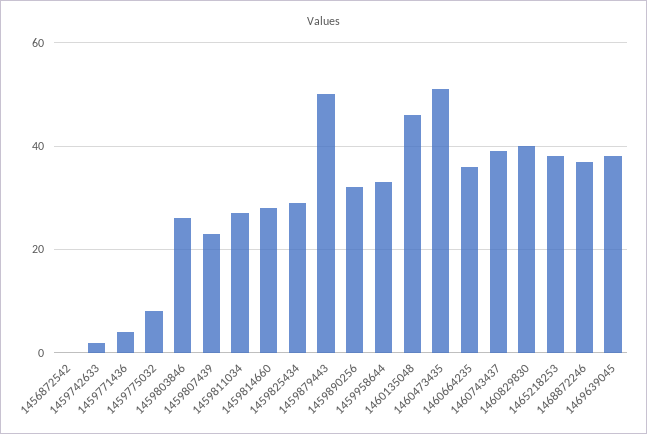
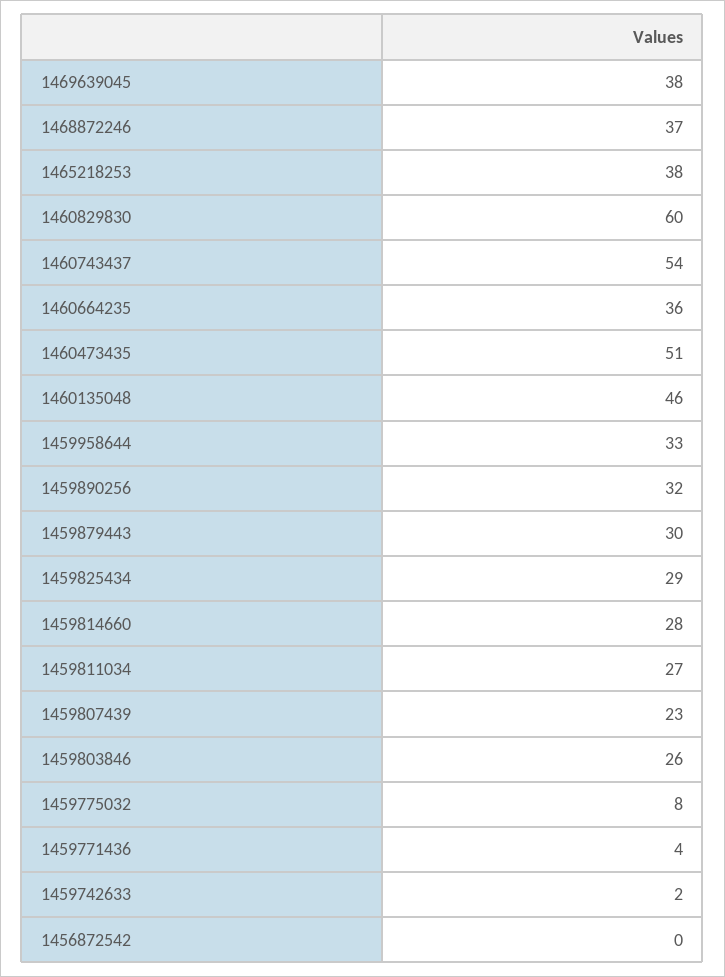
1459879443: 50 -> 30
1460743437: 40 -> 54
1460829830: 40 -> 60

